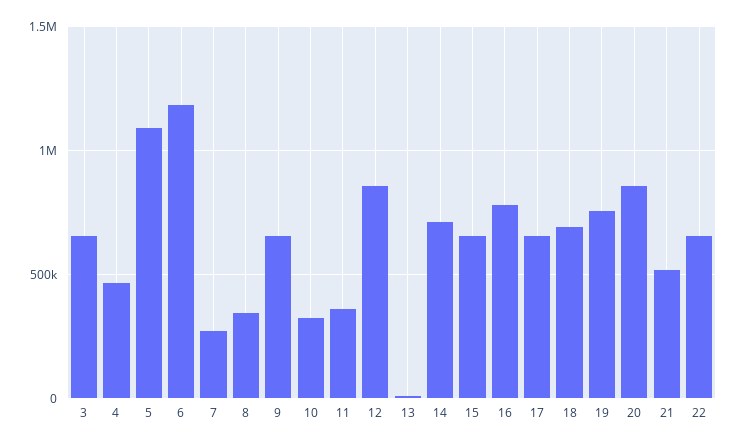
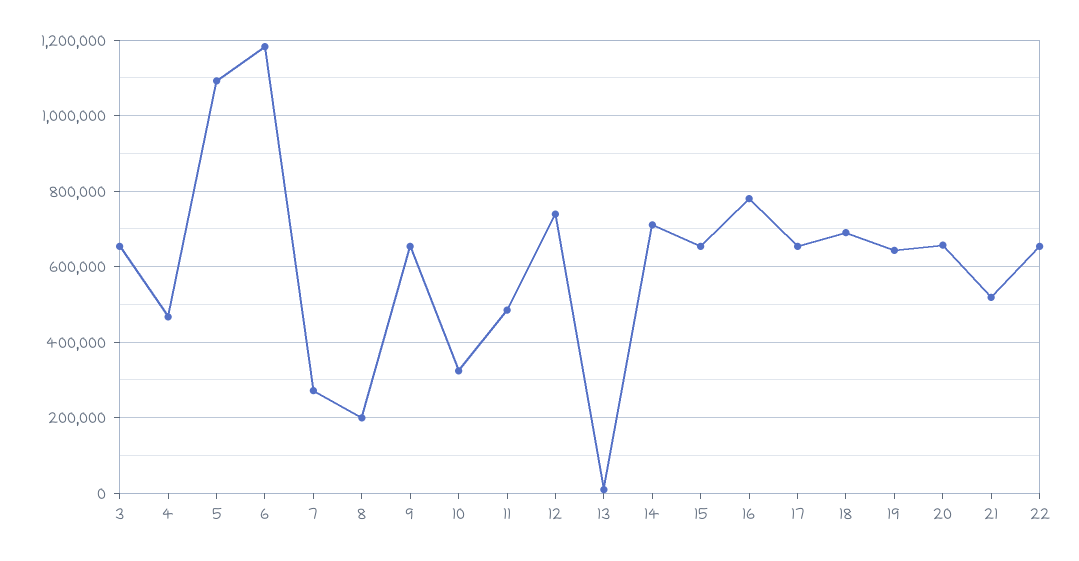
8: 350000 -> 200000
11: 350000 -> 480000
12: 850000 -> 740000
19: 750000 -> 640000
20: 850000 -> 660000

